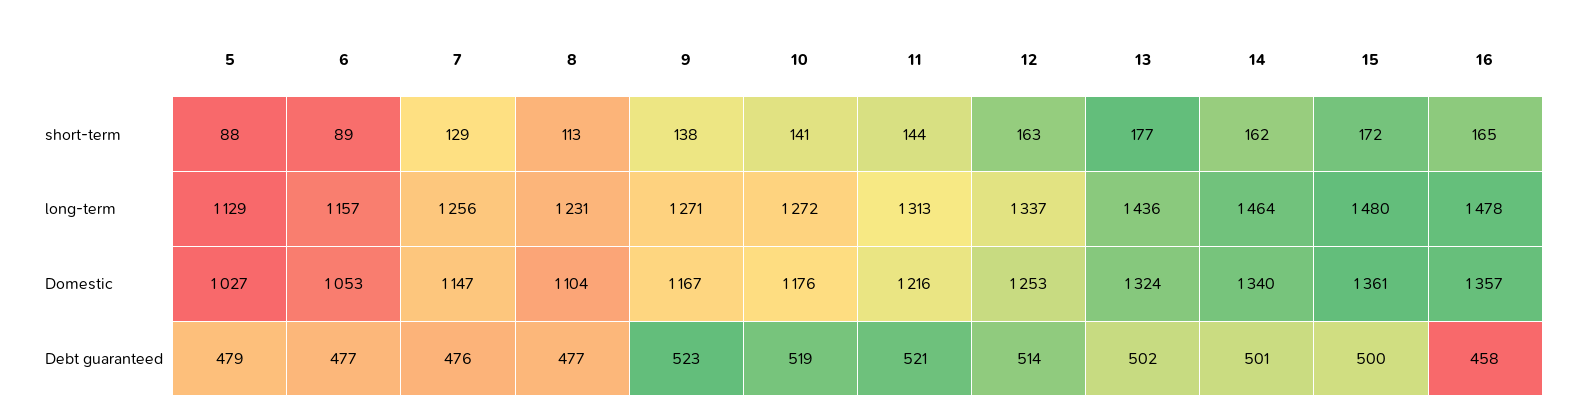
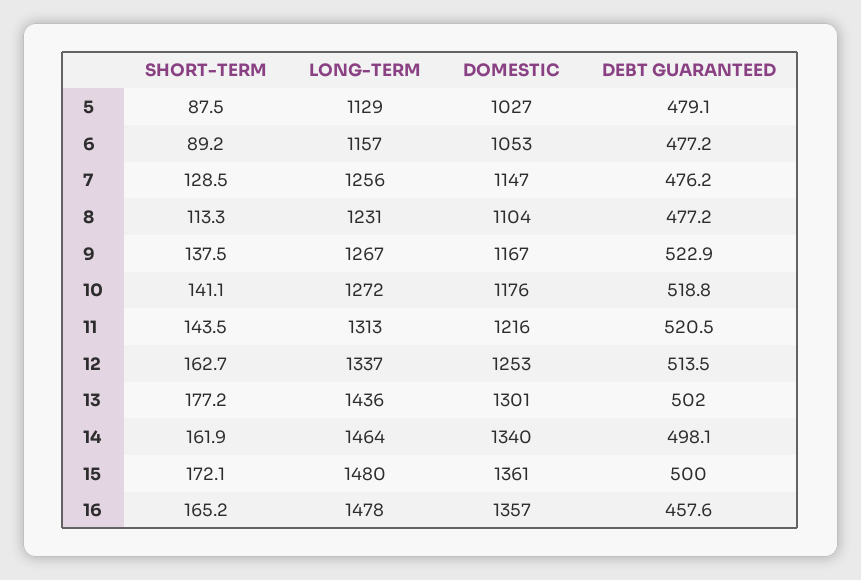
9, long-term: 1271 -> 1267
13, Domestic: 1324 -> 1301
14, Debt guaranteed: 501 -> 498.1

